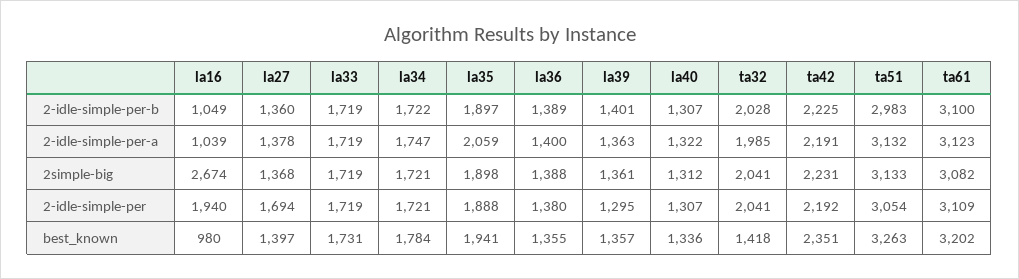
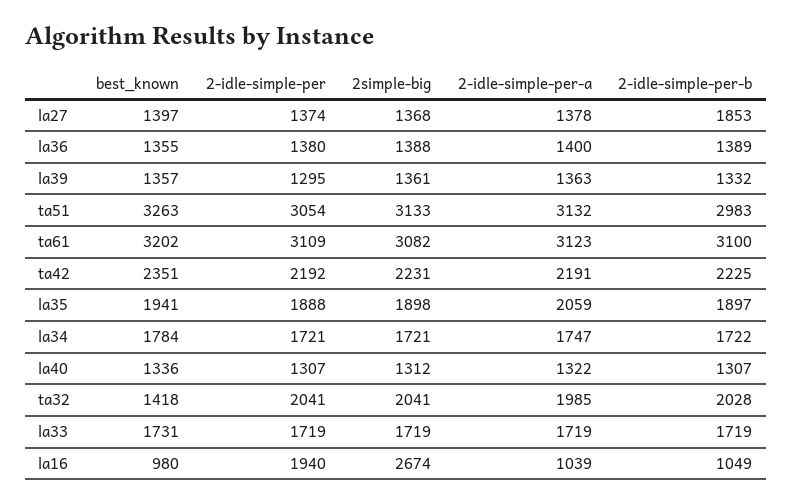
la27, 2-idle-simple-per-b: 1360 -> 1853
la39, 2-idle-simple-per-b: 1401 -> 1332
la27, 2-idle-simple-per: 1694 -> 1374

